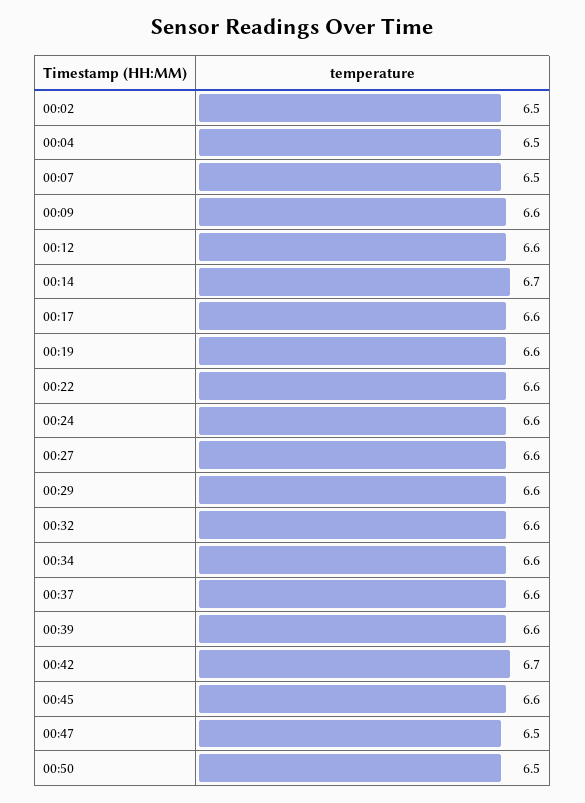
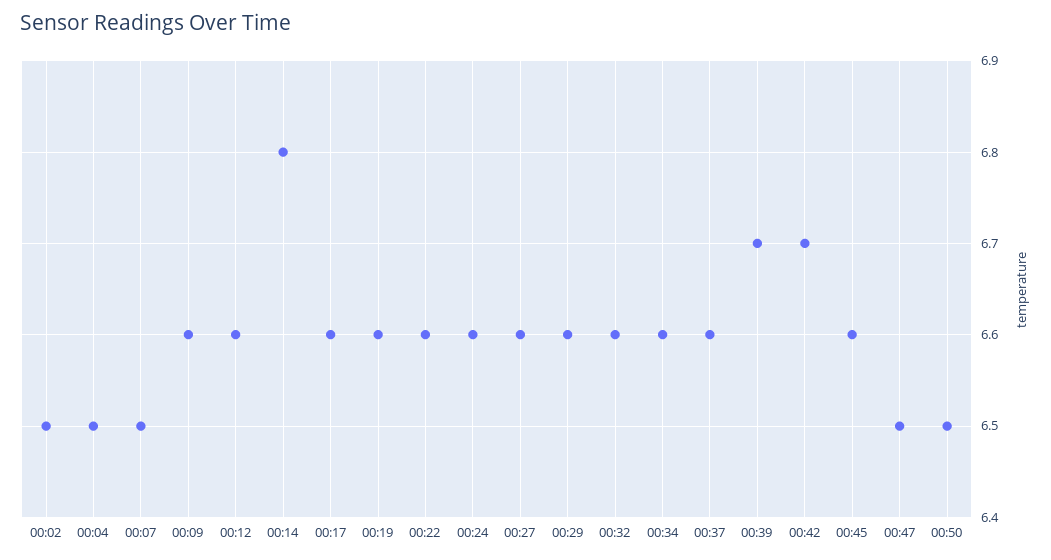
00:14: 6.7 -> 6.8
00:39: 6.6 -> 6.7

